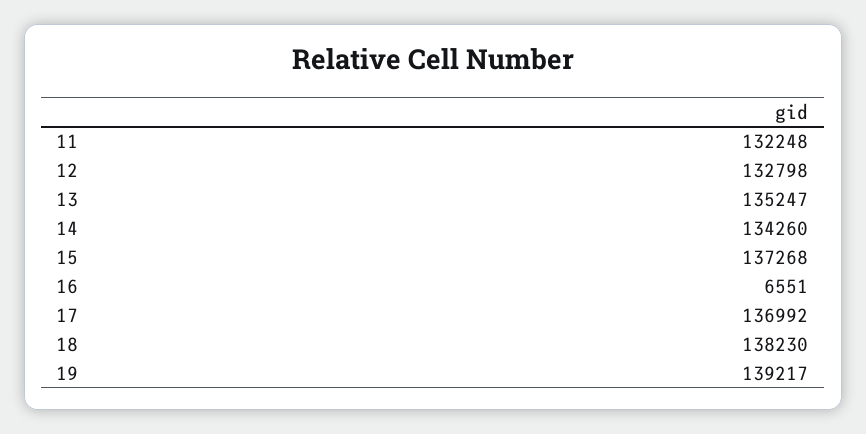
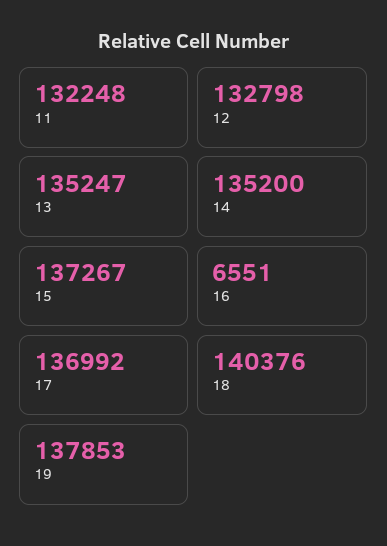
14: 134260 -> 135200
15: 137268 -> 137267
18: 138230 -> 140376
19: 139217 -> 137853

